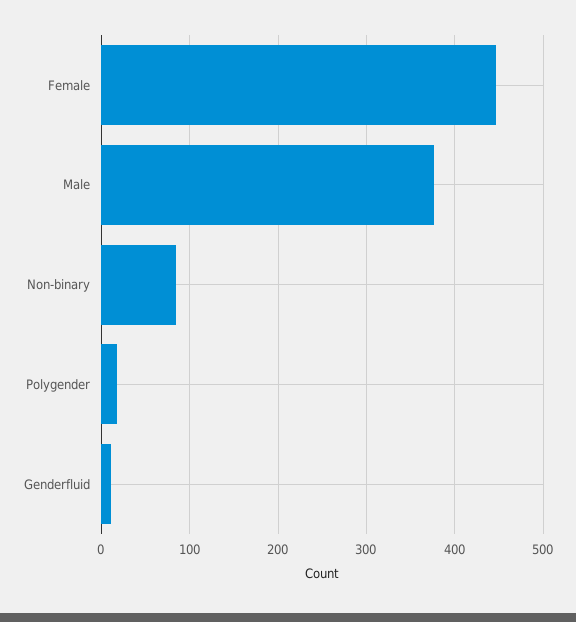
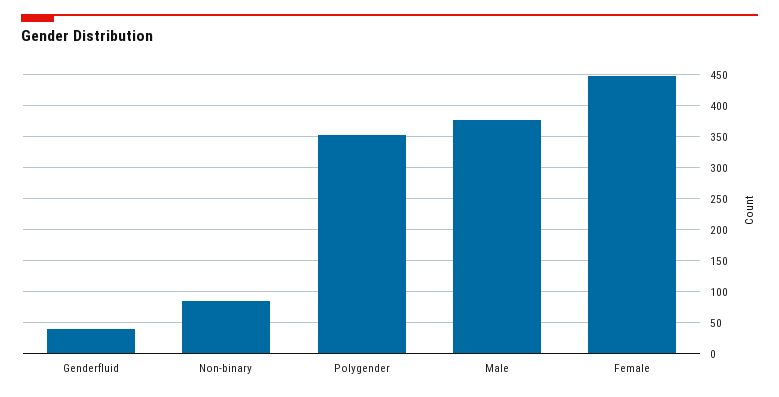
Polygender: 20 -> 350
Genderfluid: 10 -> 40

